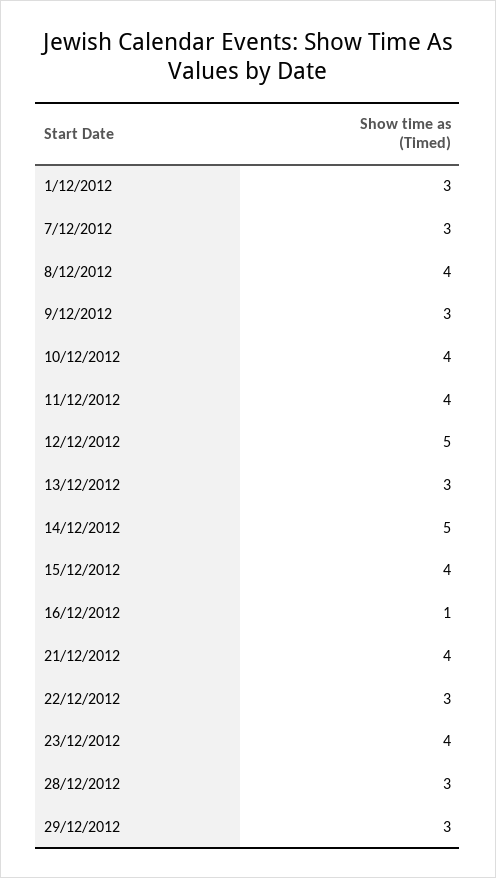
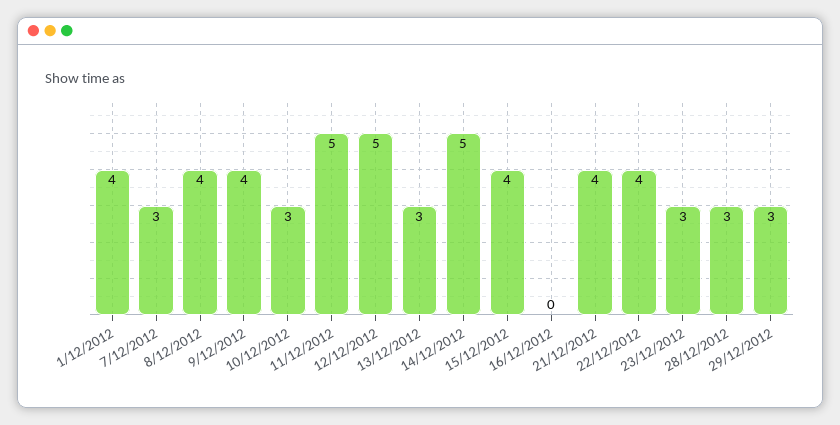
1/12/2012: 3 -> 4
9/12/2012: 3 -> 4
10/12/2012: 4 -> 3
11/12/2012: 4 -> 5
16/12/2012: 1 -> 0
22/12/2012: 3 -> 4
23/12/2012: 4 -> 3

